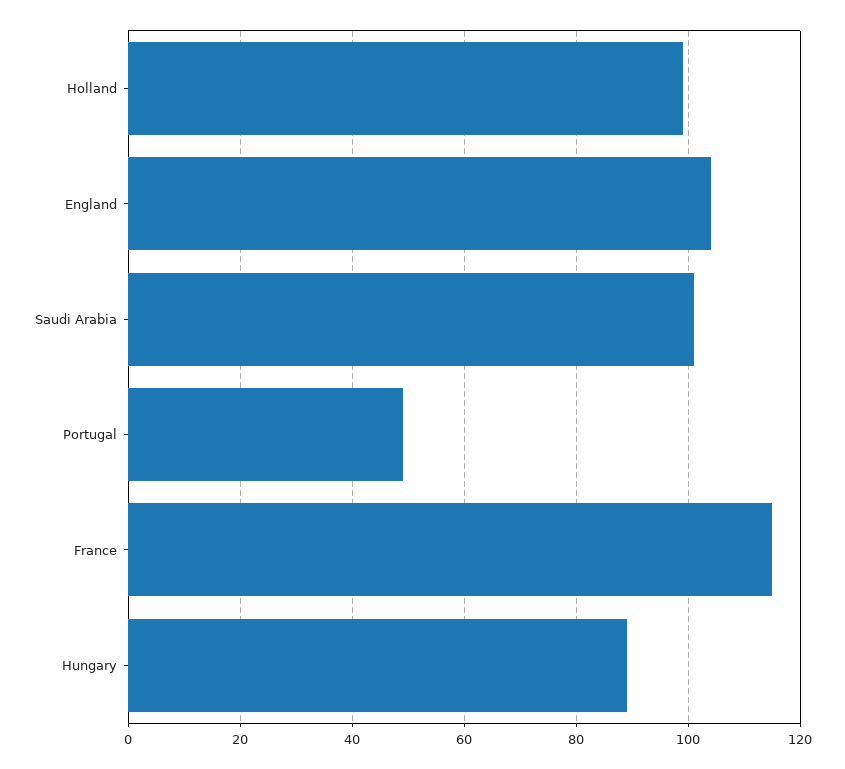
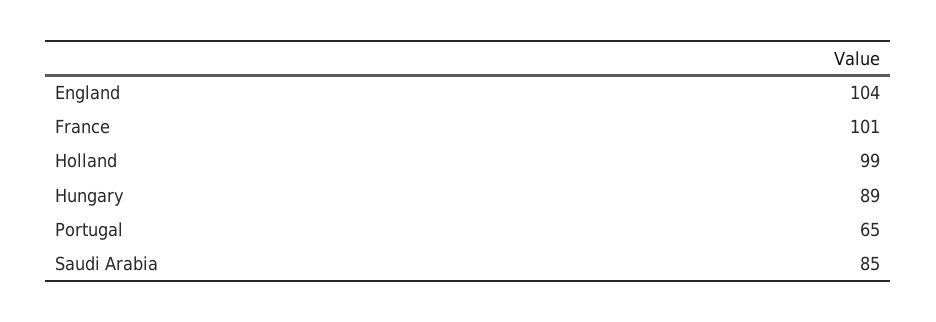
Saudi Arabia: 100 -> 85
Portugal: 50 -> 65
France: 115 -> 101

